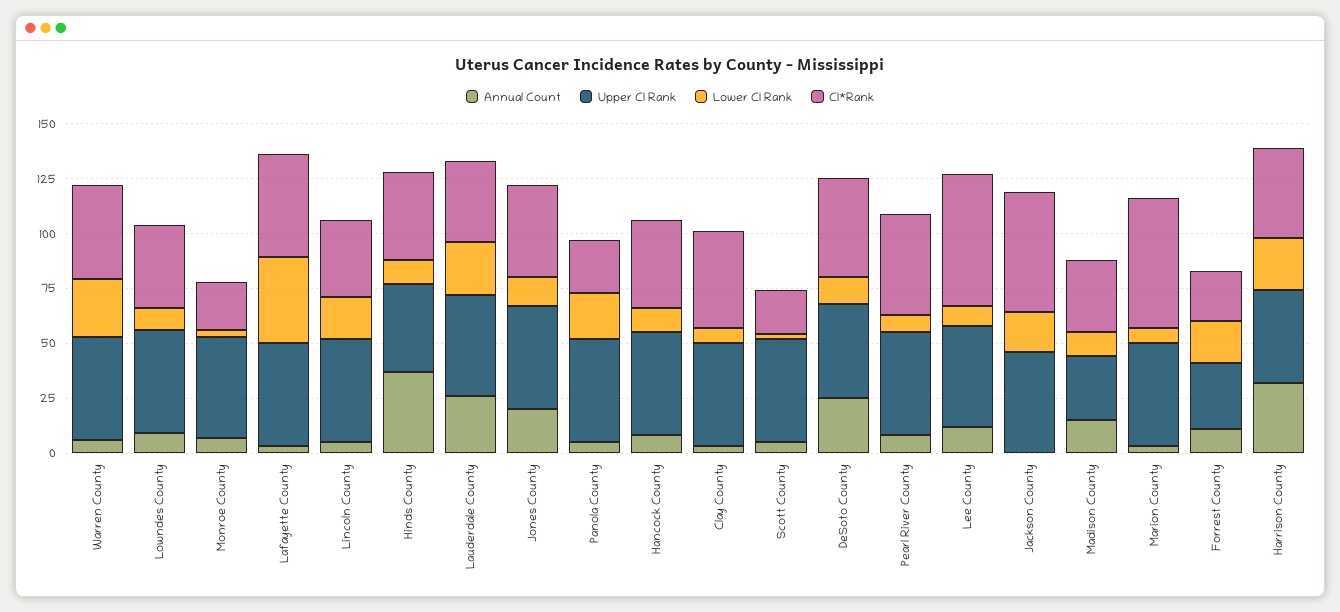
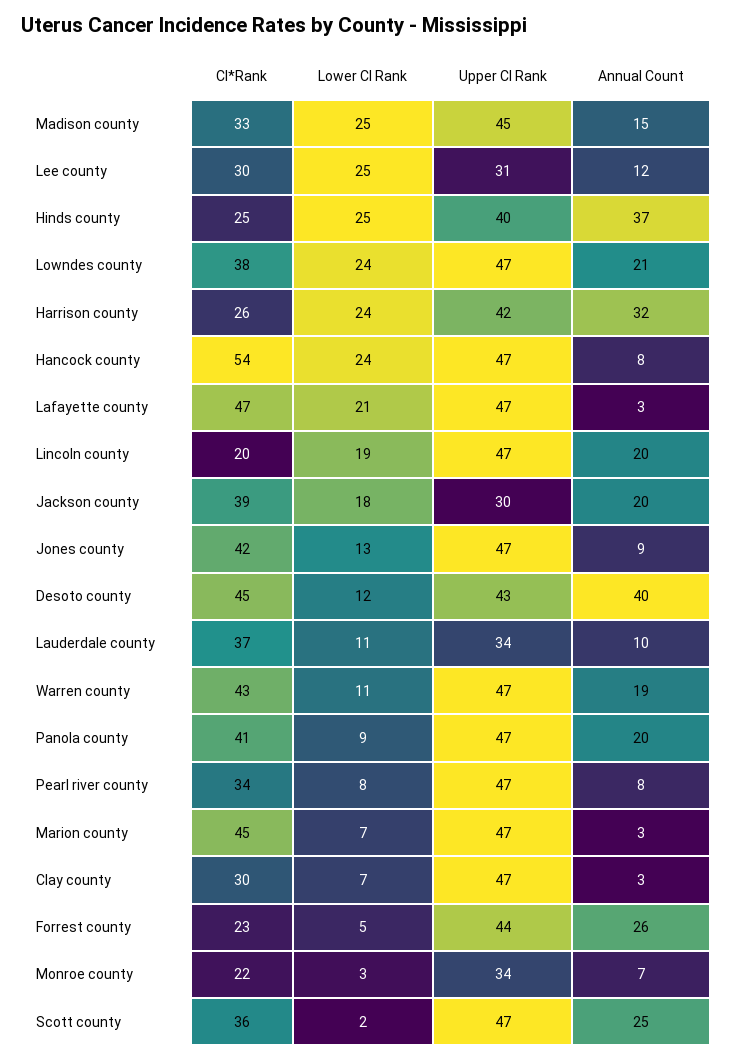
Annual Count, Warren County: 5 -> 19
Lower CI Rank, Warren County: 25 -> 11
Annual Count, Lowndes County: 10 -> 21
Lower CI Rank, Lowndes County: 10 -> 24
Upper CI Rank, Monroe County: 45 -> 34
Lower CI Rank, Lafayette County: 40 -> 21
Annual Count, Lincoln County: 5 -> 20
CI*Rank, Lincoln County: 35 -> 20
Lower CI Rank, Hinds County: 10 -> 25
CI*Rank, Hinds County: 40 -> 25
Annual Count, Lauderdale County: 25 -> 10
Upper CI Rank, Lauderdale County: 45 -> 34
Lower CI Rank, Lauderdale County: 25 -> 11
Annual Count, Jones County: 20 -> 9
Annual Count, Panola County: 5 -> 20
Lower CI Rank, Panola County: 20 -> 9
CI*Rank, Panola County: 25 -> 41
Lower CI Rank, Hancock County: 10 -> 24
CI*Rank, Hancock County: 40 -> 54
CI*Rank, Clay County: 45 -> 30
Annual Count, Scott County: 5 -> 25
CI*Rank, Scott County: 20 -> 36
Annual Count, DeSoto County: 25 -> 40
CI*Rank, Pearl River County: 45 -> 34
Upper CI Rank, Lee County: 45 -> 31
Lower CI Rank, Lee County: 10 -> 25
CI*Rank, Lee County: 60 -> 30
Annual Count, Jackson County: 0 -> 20
Upper CI Rank, Jackson County: 45 -> 30
CI*Rank, Jackson County: 55 -> 39
Upper CI Rank, Madison County: 30 -> 45
Lower CI Rank, Madison County: 10 -> 25
CI*Rank, Marion County: 60 -> 45
Annual Count, Forrest County: 10 -> 26
Upper CI Rank, Forrest County: 30 -> 44
Lower CI Rank, Forrest County: 20 -> 5
CI*Rank, Harrison County: 40 -> 26

